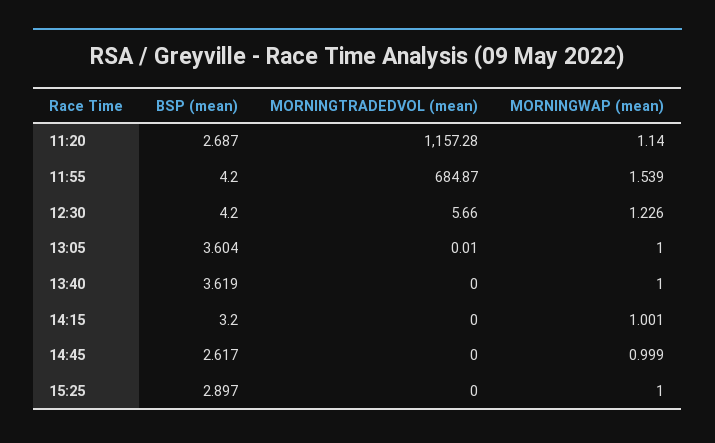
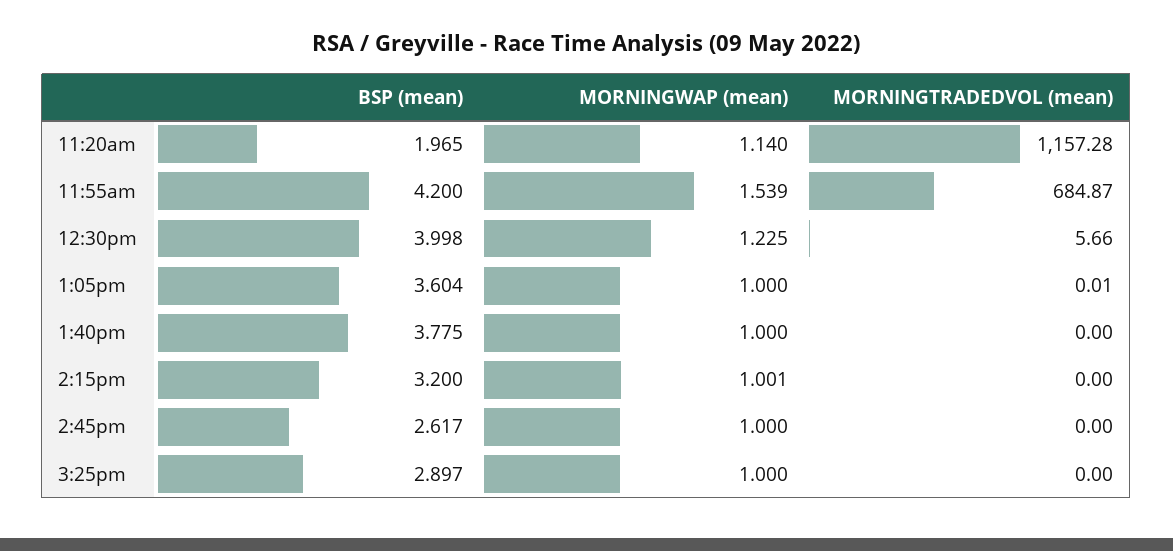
BSP (mean), 11:20: 2.687 -> 1.965
BSP (mean), 12:30: 4.2 -> 3.998
MORNINGWAP (mean), 12:30: 1.226 -> 1.225
BSP (mean), 13:40: 3.619 -> 3.775
MORNINGWAP (mean), 14:45: 0.999 -> 1

